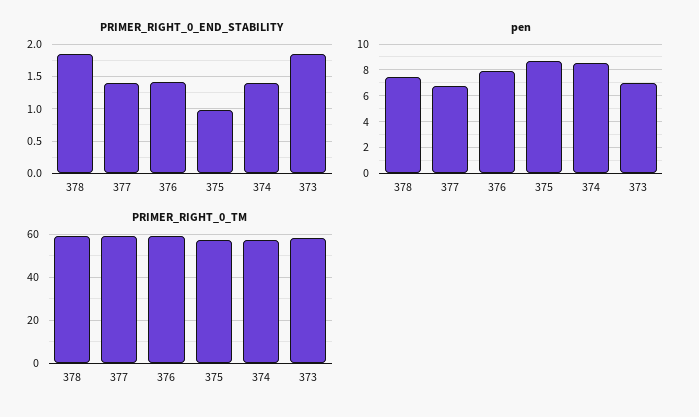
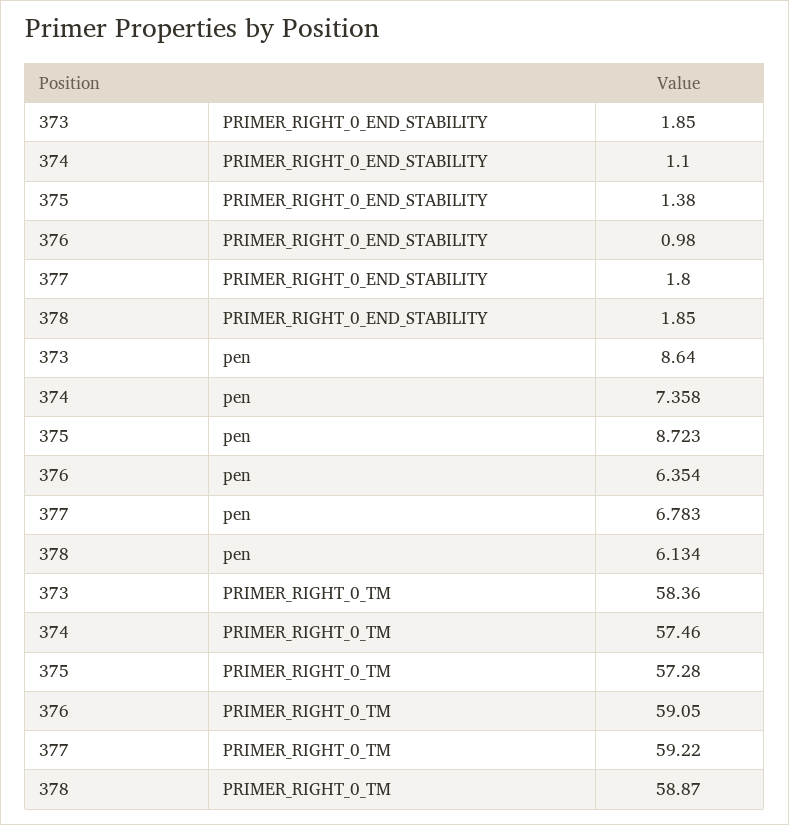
PRIMER_RIGHT_0_END_STABILITY, 377: 1.4 -> 1.8
PRIMER_RIGHT_0_END_STABILITY, 376: 1.4 -> 0.98
PRIMER_RIGHT_0_END_STABILITY, 375: 1 -> 1.38
PRIMER_RIGHT_0_END_STABILITY, 374: 1.4 -> 1.1
pen, 378: 7.5 -> 6.134
pen, 376: 8 -> 6.354
pen, 374: 8.5 -> 7.358
pen, 373: 7 -> 8.64

